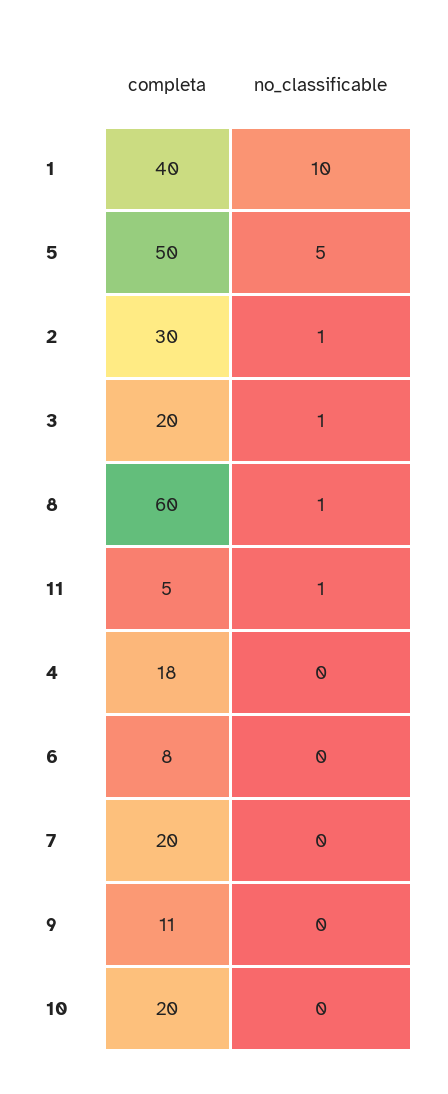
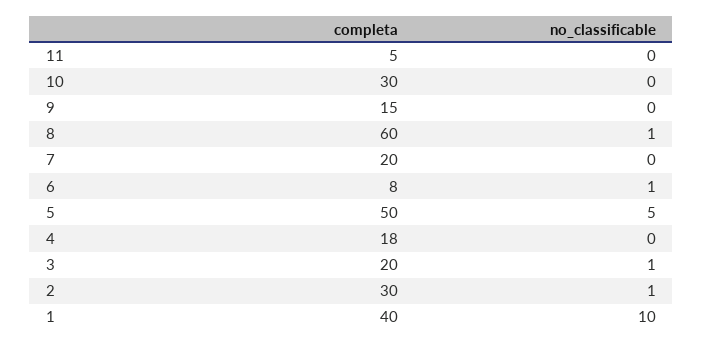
no_classificable, 11: 1 -> 0
no_classificable, 6: 0 -> 1
completa, 9: 11 -> 15
completa, 10: 20 -> 30

